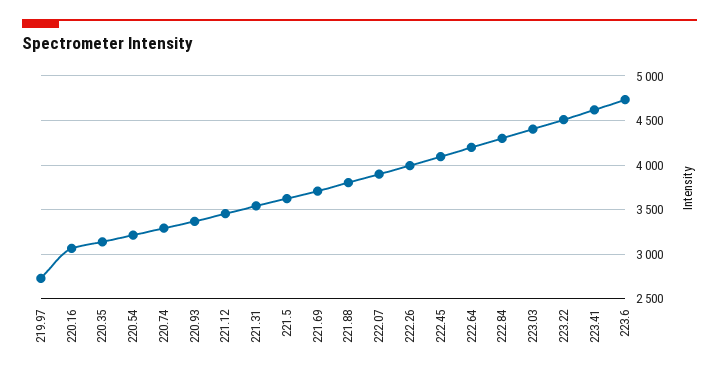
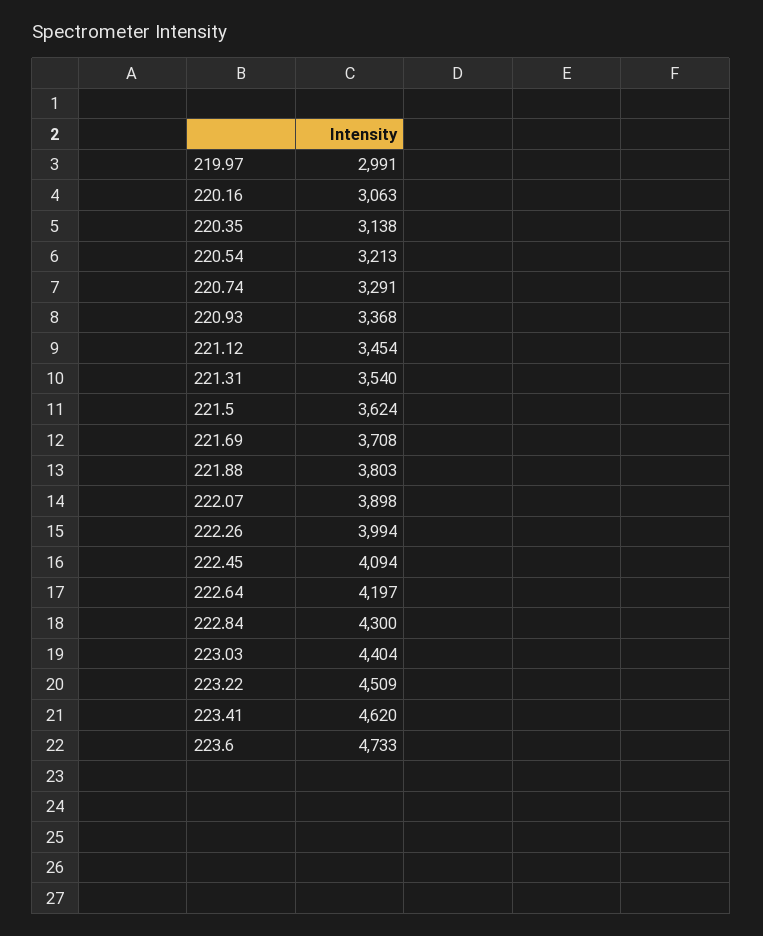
219.97: 2700 -> 2991

